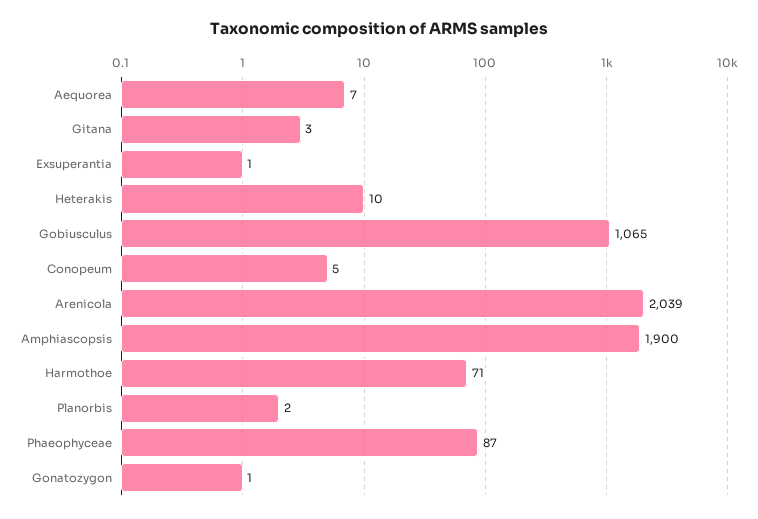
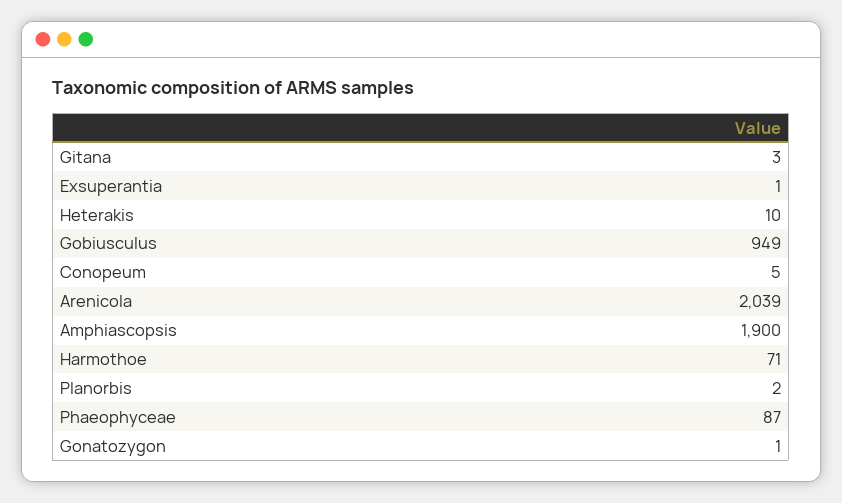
Aequorea: 7 -> none
Gobiusculus: 1065 -> 949

